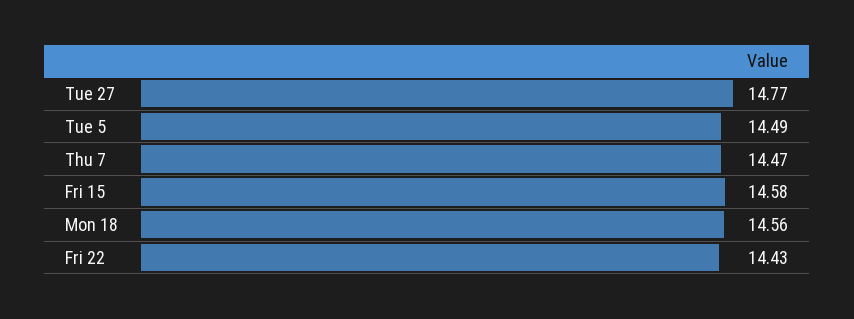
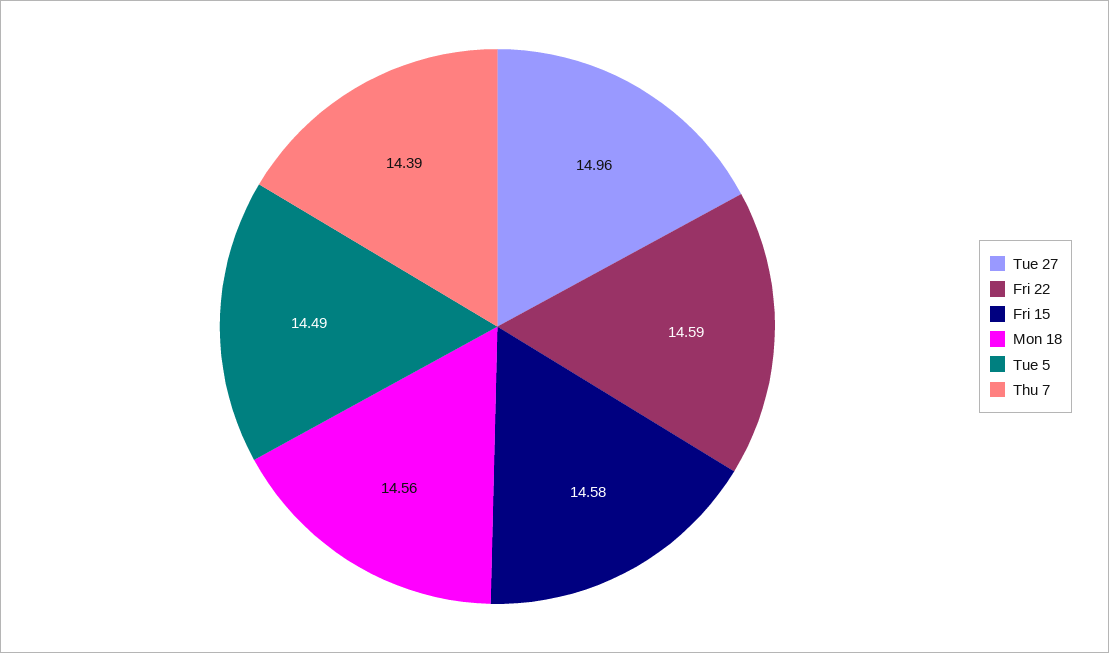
Tue 27: 14.77 -> 14.96
Thu 7: 14.47 -> 14.39
Fri 22: 14.43 -> 14.59

